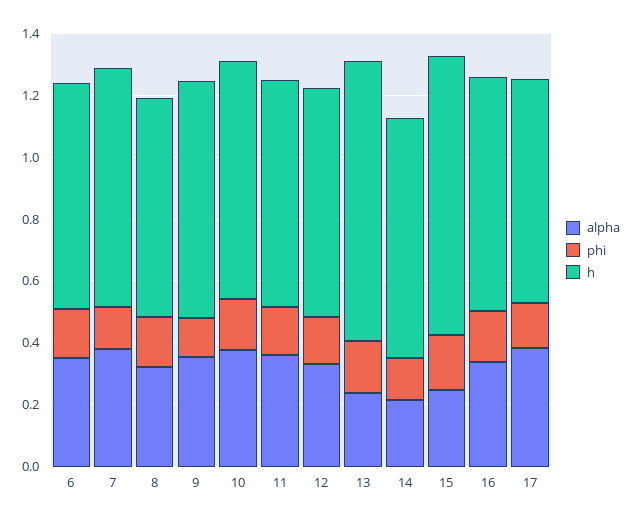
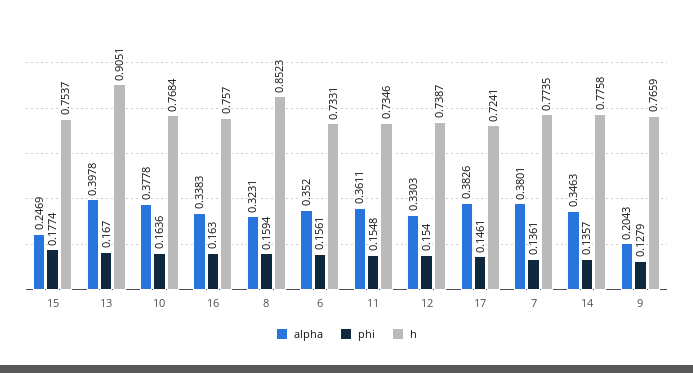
h, 8: 0.7 -> 0.8523
alpha, 9: 0.35 -> 0.2043
alpha, 13: 0.25 -> 0.3978
alpha, 14: 0.2 -> 0.3463
h, 15: 0.9 -> 0.7537

